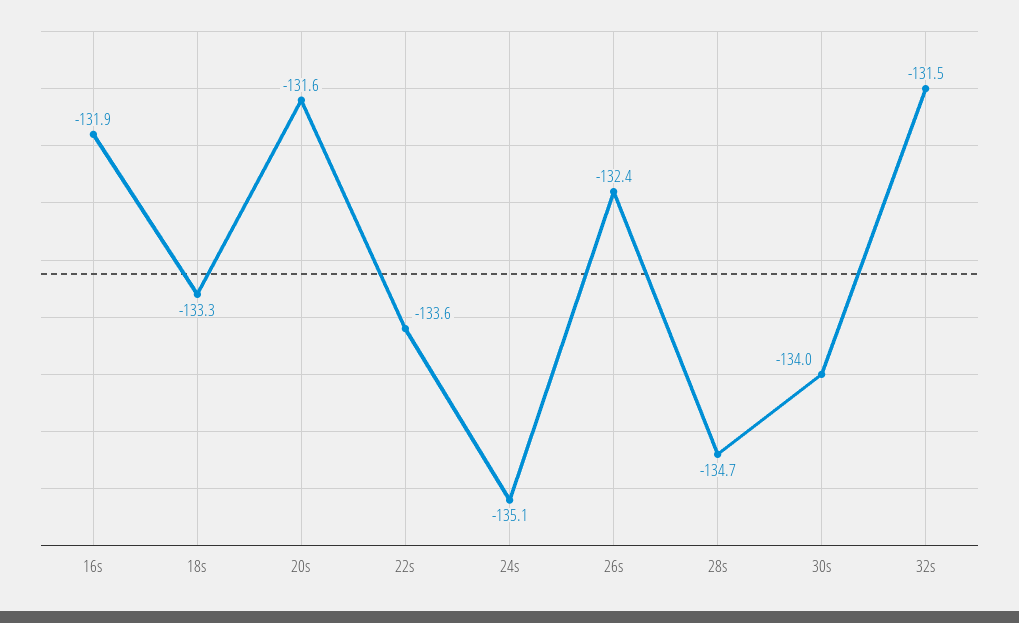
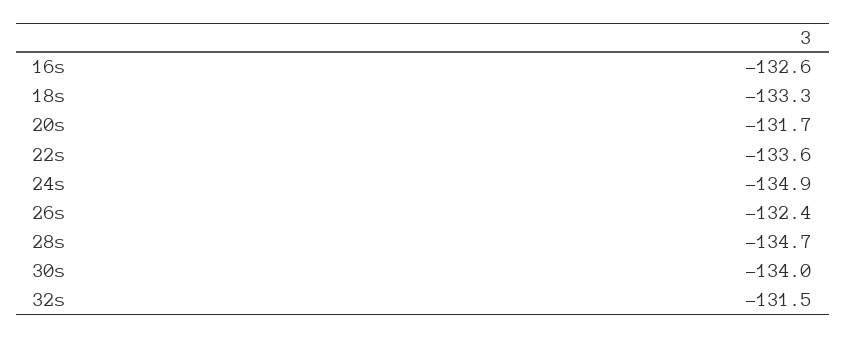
16s: -131.9 -> -132.6
20s: -131.6 -> -131.7
24s: -135.1 -> -134.9

